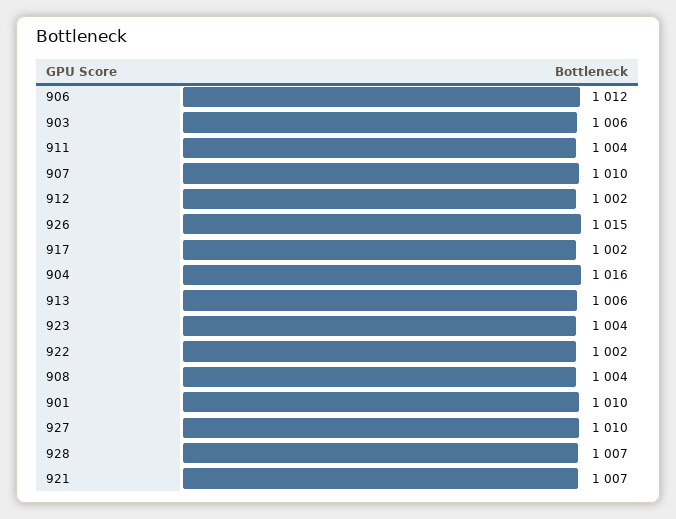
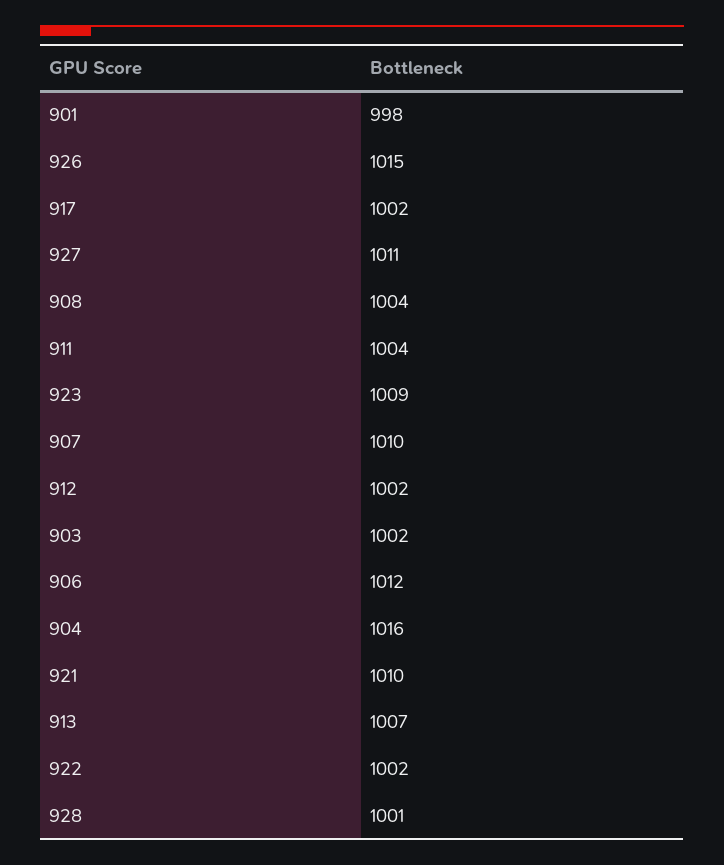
903: 1006 -> 1002
913: 1006 -> 1007
923: 1004 -> 1009
901: 1010 -> 998
927: 1010 -> 1011
928: 1007 -> 1001
921: 1007 -> 1010

